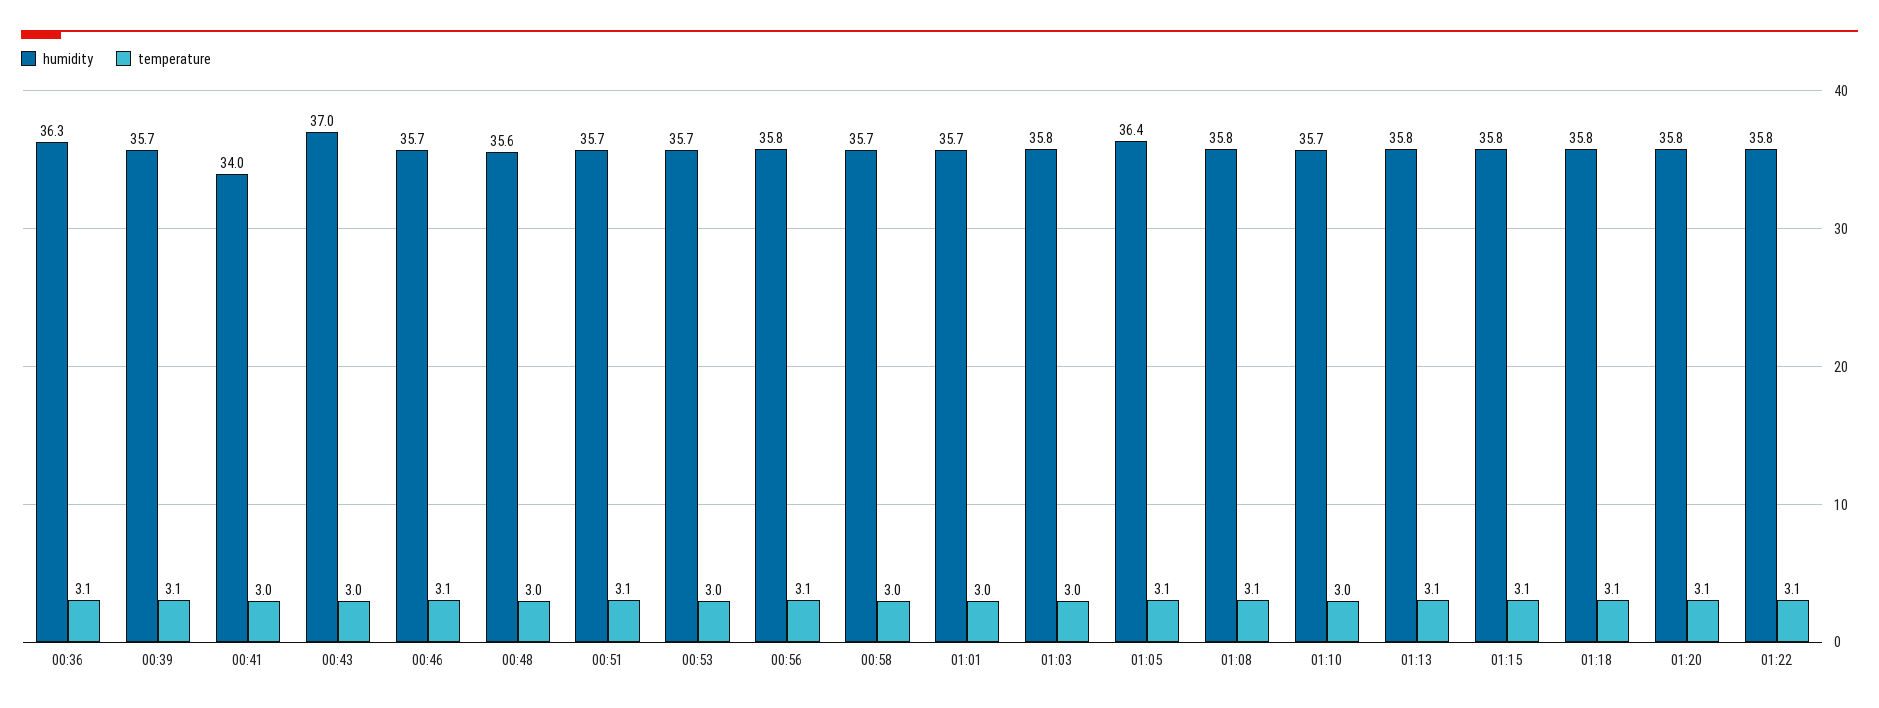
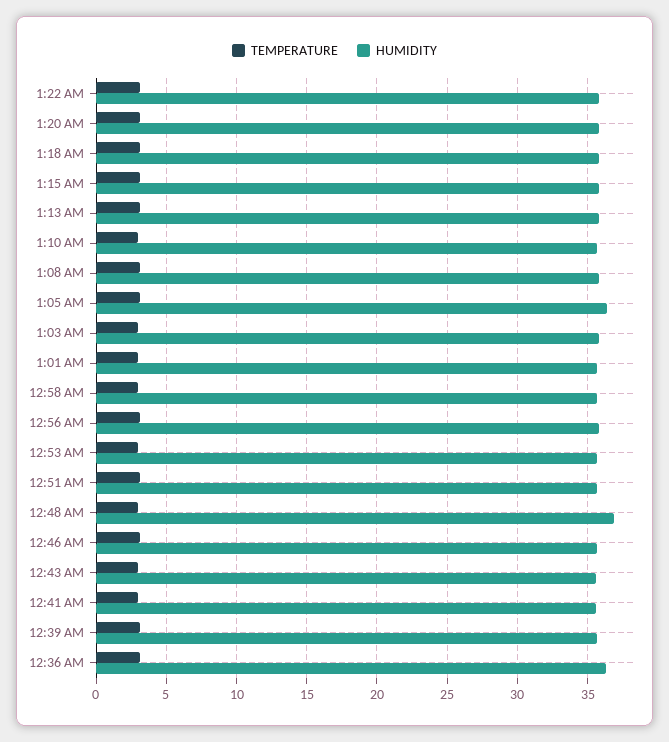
humidity, 00:41: 34 -> 35.5
humidity, 00:43: 37 -> 35.5
humidity, 00:48: 35.6 -> 37

